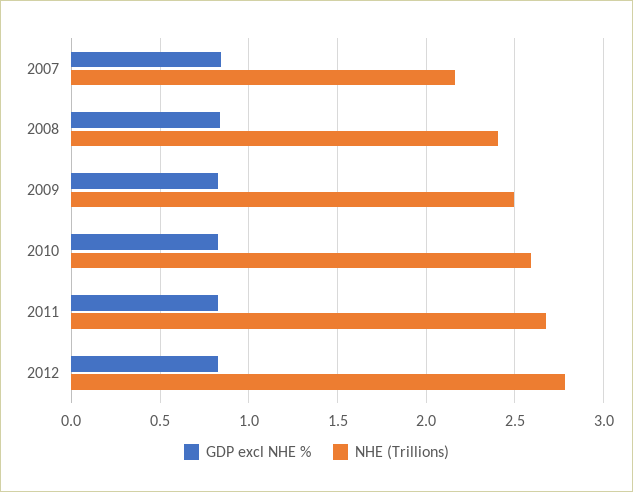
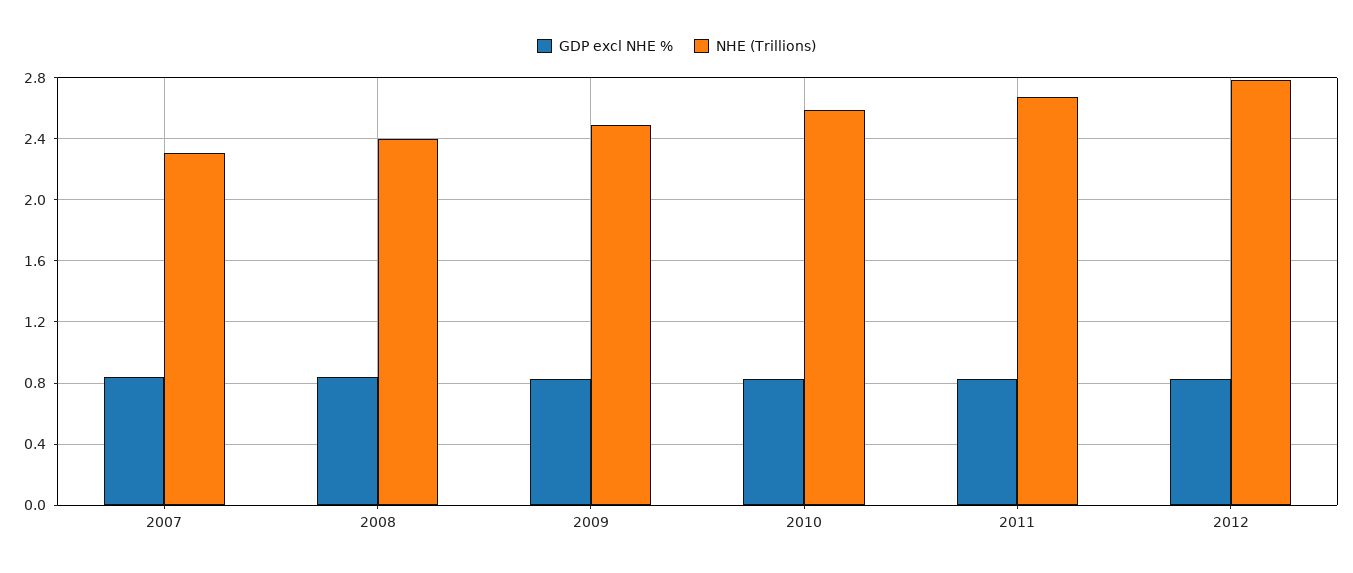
NHE (Trillions), 2007: 2.15 -> 2.3

